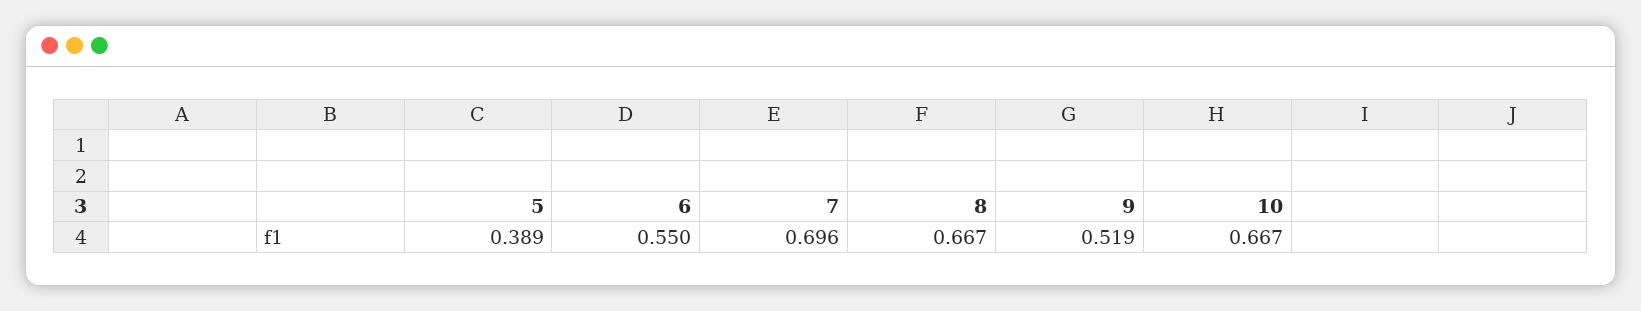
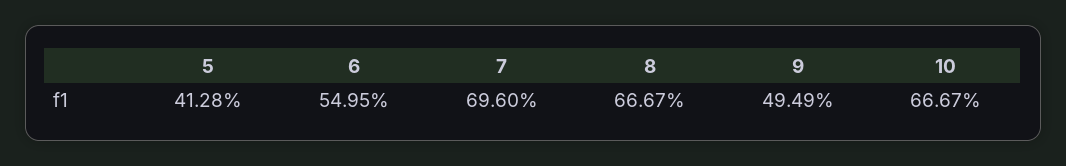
5: 0.389 -> 0.4128
9: 0.519 -> 0.4949

